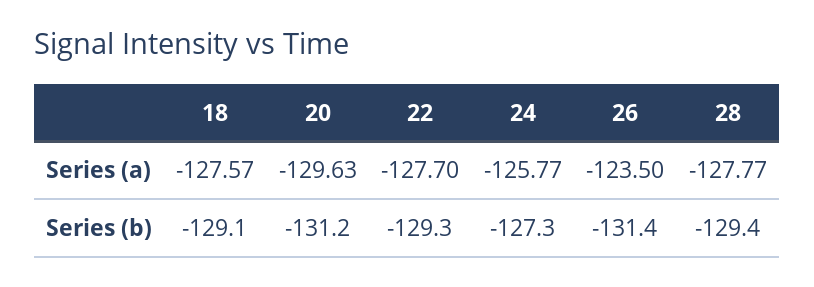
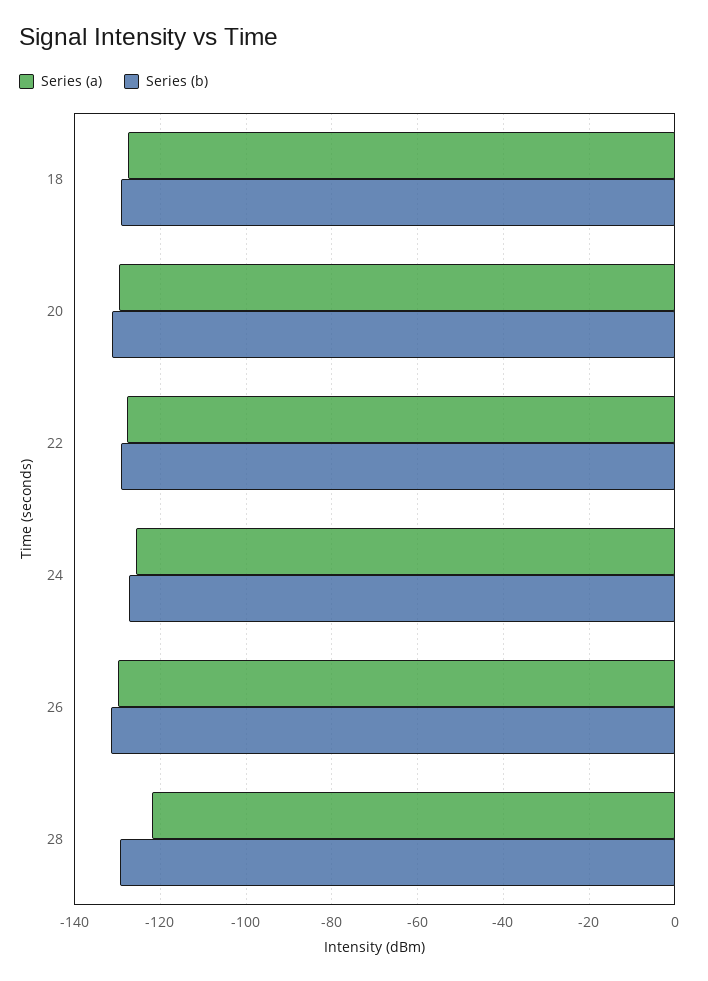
Series (a), 26: -123.5 -> -130
Series (a), 28: -127.77 -> -122

